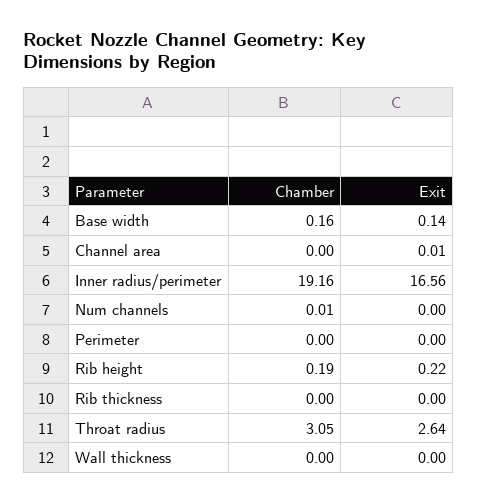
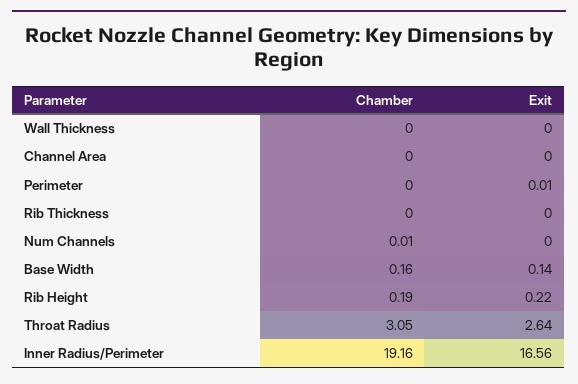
Exit, Channel area: 0.01 -> 0
Exit, Perimeter: 0 -> 0.01

